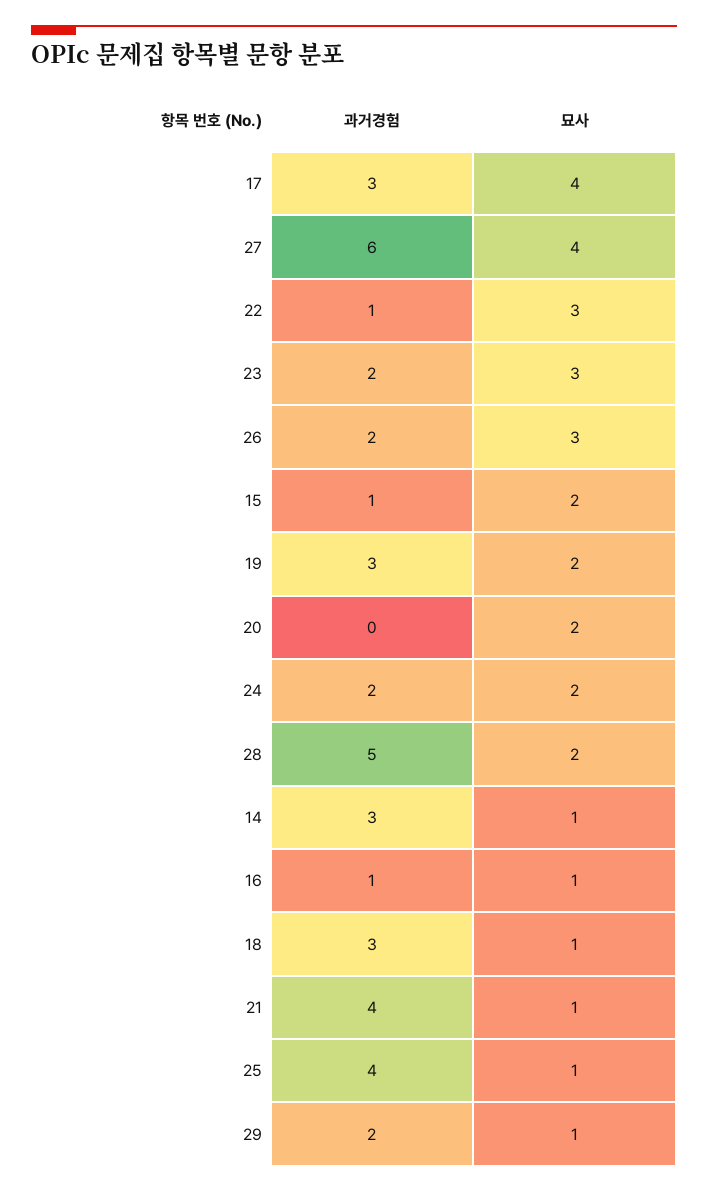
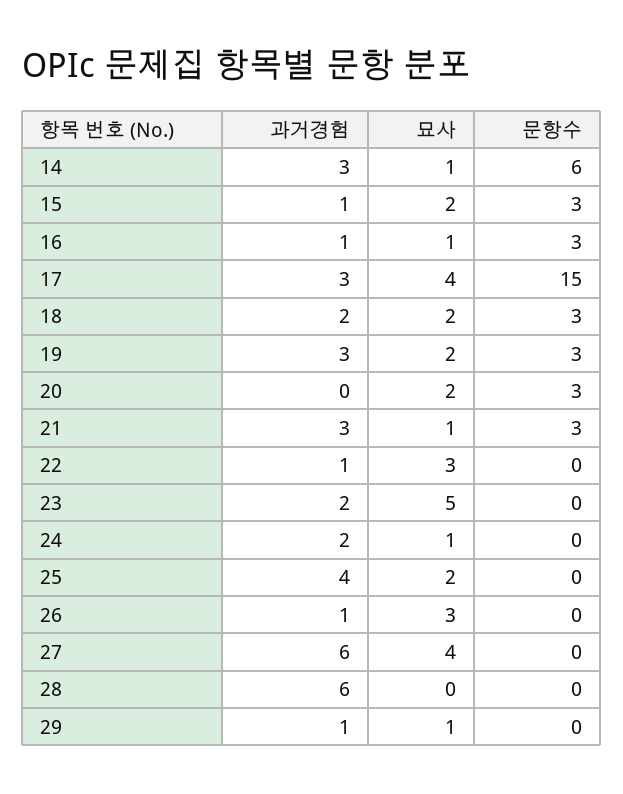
묘사, 23: 3 -> 5
과거경험, 26: 2 -> 1
묘사, 24: 2 -> 1
과거경험, 28: 5 -> 6
묘사, 28: 2 -> 0
과거경험, 18: 3 -> 2
묘사, 18: 1 -> 2
과거경험, 21: 4 -> 3
묘사, 25: 1 -> 2
과거경험, 29: 2 -> 1
문항수, 14: none -> 6
문항수, 15: none -> 3
문항수, 16: none -> 3
문항수, 17: none -> 15
문항수, 18: none -> 3
문항수, 19: none -> 3
문항수, 20: none -> 3
문항수, 21: none -> 3
문항수, 22: none -> 0
문항수, 23: none -> 0
문항수, 24: none -> 0
문항수, 25: none -> 0
문항수, 26: none -> 0
문항수, 27: none -> 0
문항수, 28: none -> 0
문항수, 29: none -> 0

